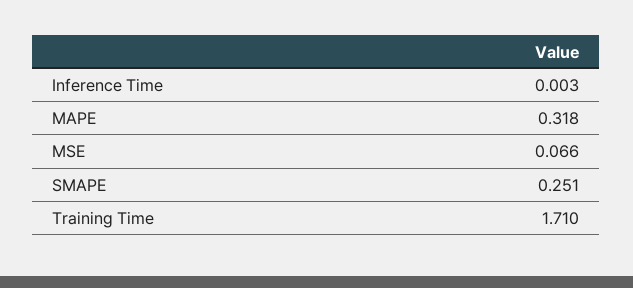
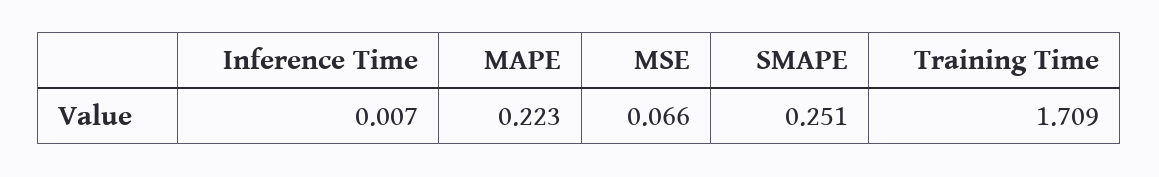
Inference Time: 0.003 -> 0.007
MAPE: 0.318 -> 0.223
Training Time: 1.71 -> 1.709

